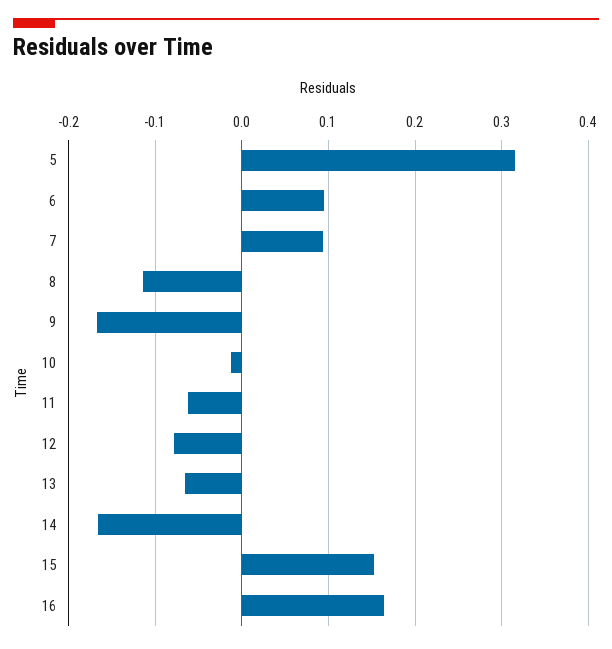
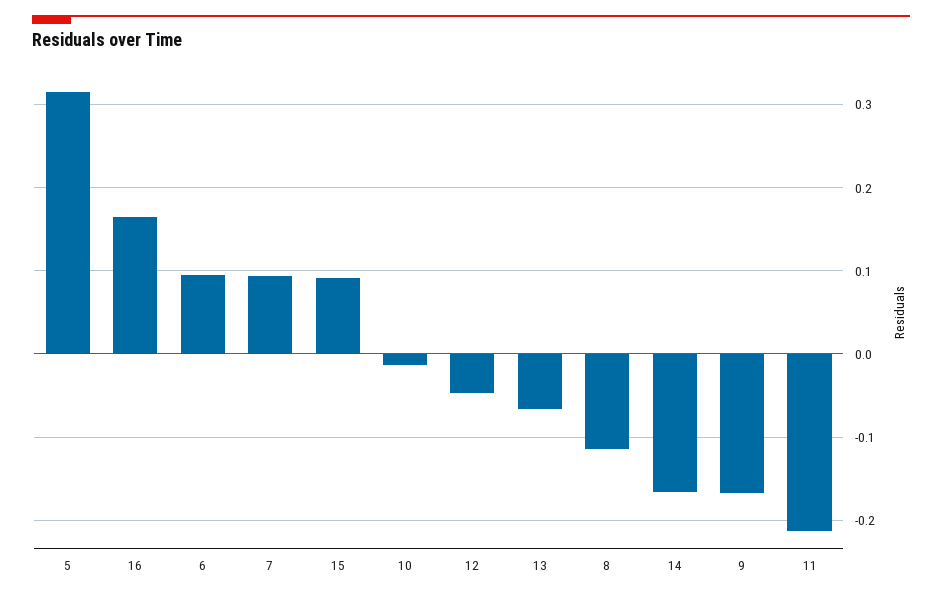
11: -0.06 -> -0.21
12: -0.08 -> -0.05
15: 0.15 -> 0.09

